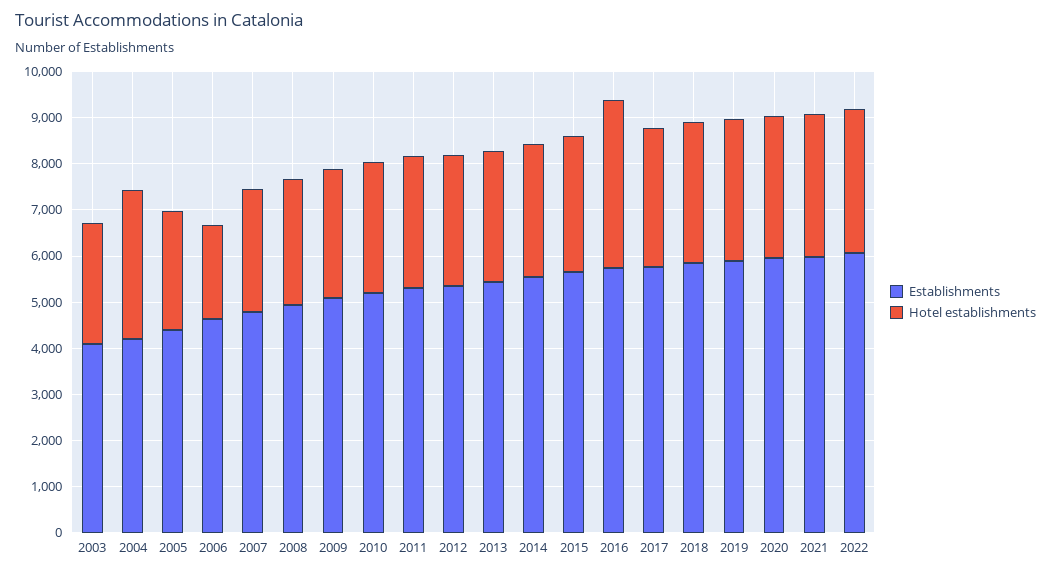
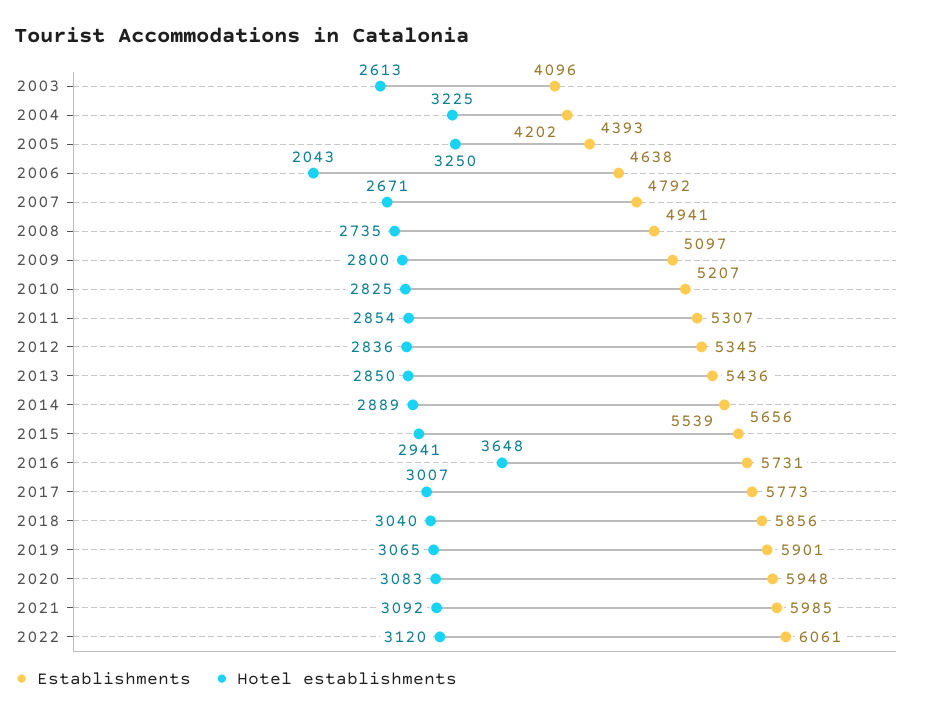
Hotel establishments, 2005: 2600 -> 3250

